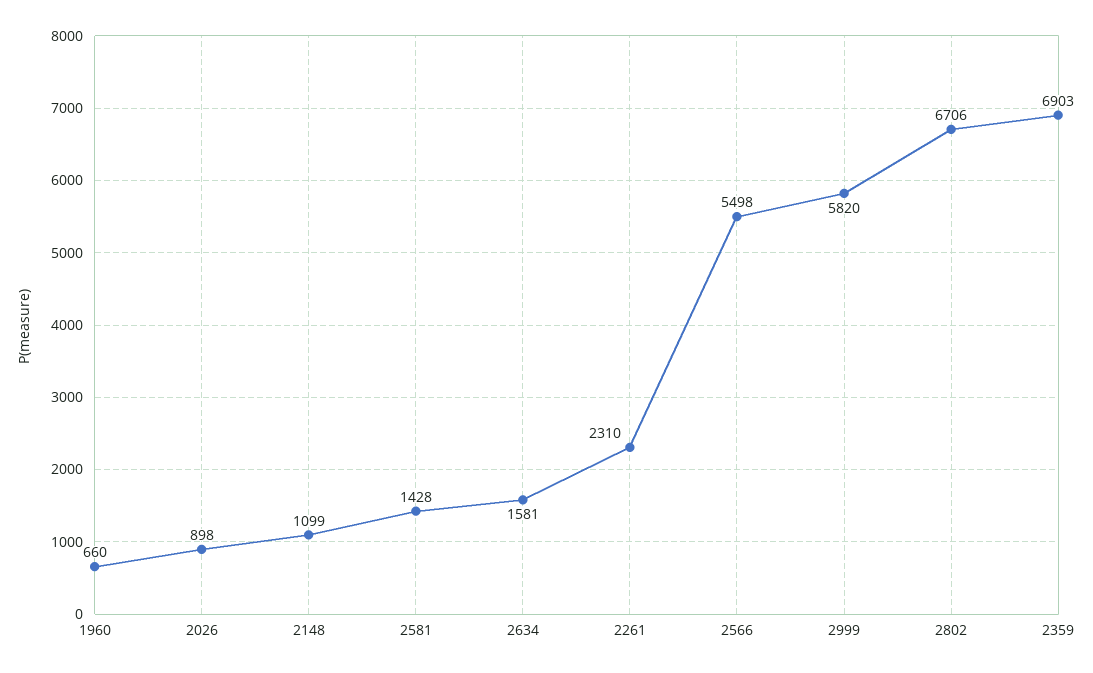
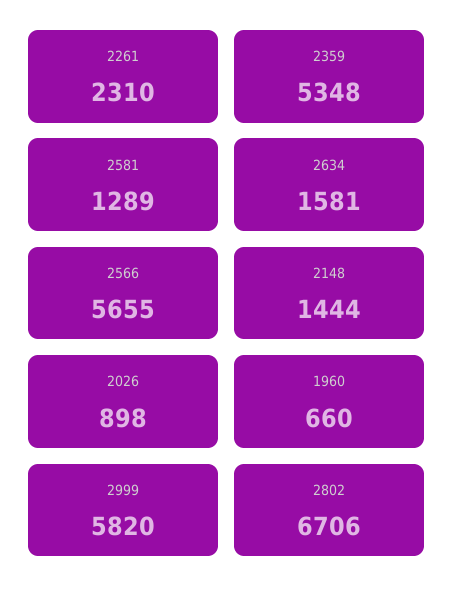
2148: 1099 -> 1444
2581: 1428 -> 1289
2566: 5498 -> 5655
2359: 6903 -> 5348

